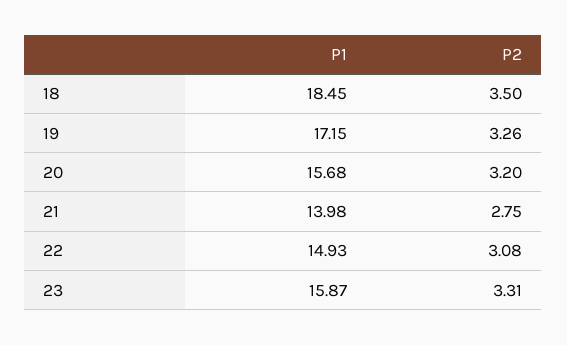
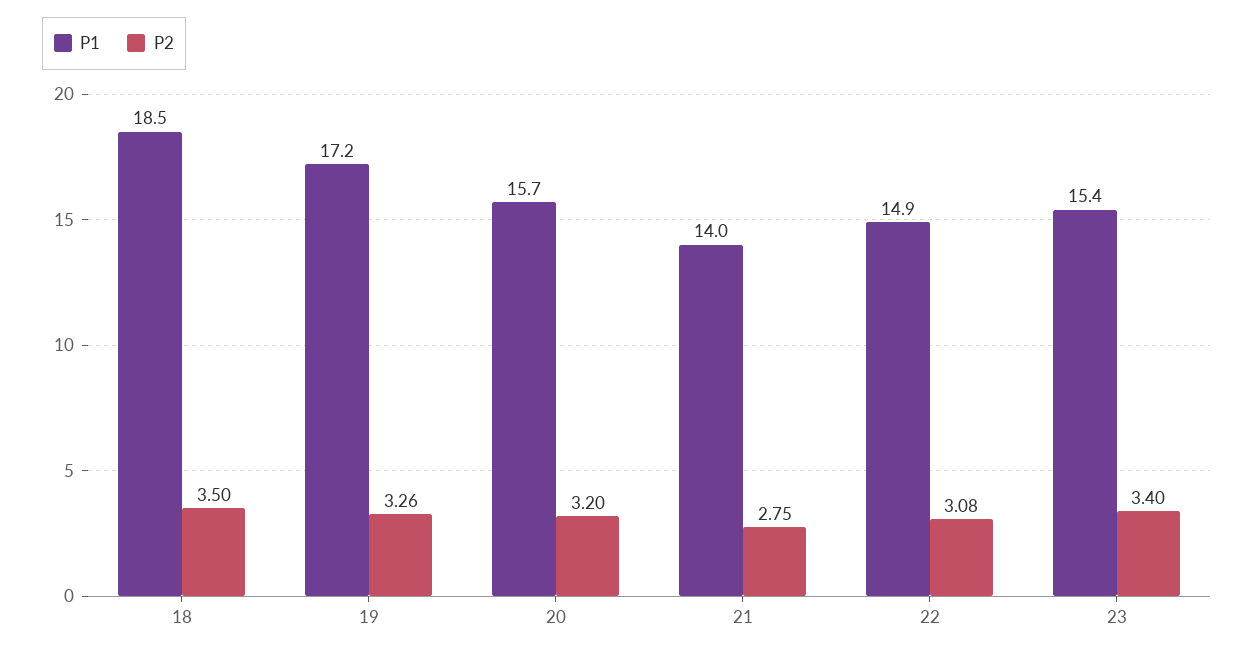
P1, 23: 15.87 -> 15.4
P2, 23: 3.31 -> 3.4

